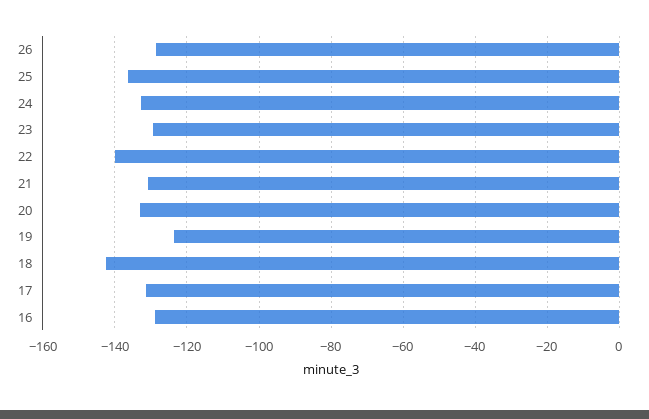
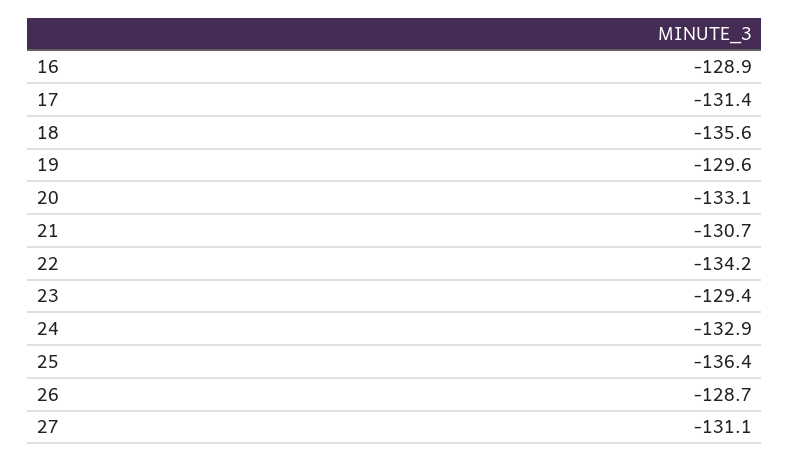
22: -140 -> -134.2
19: -124 -> -129.6
18: -142 -> -135.6
27: none -> -131.1

